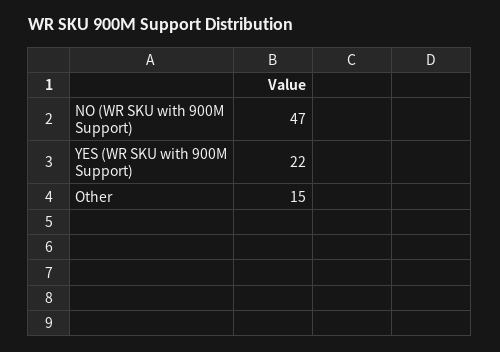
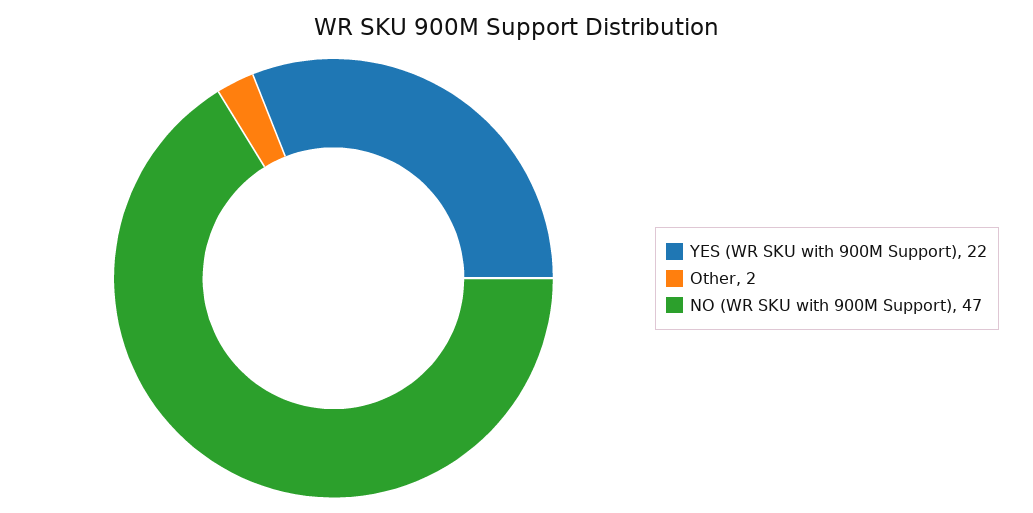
Other: 15 -> 2

